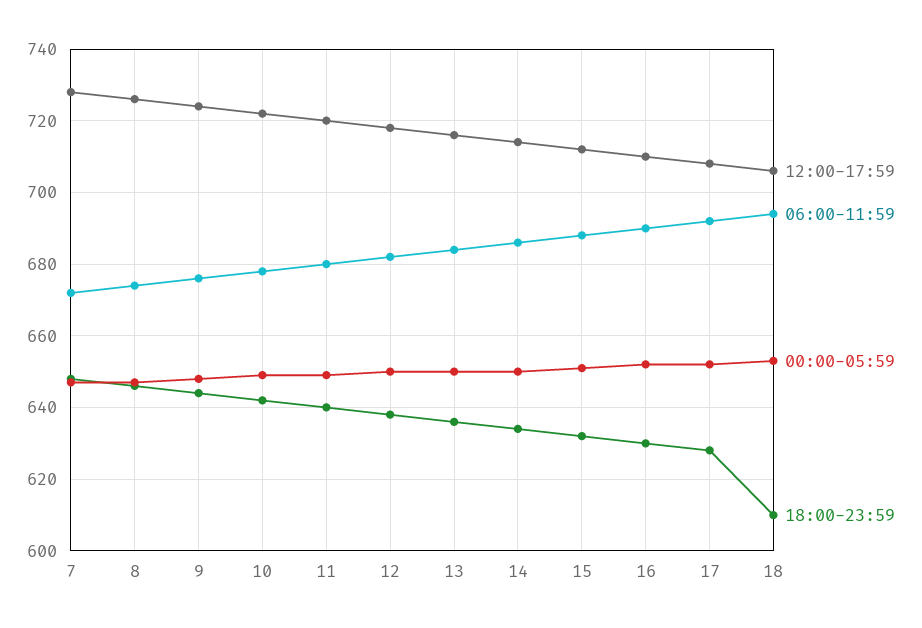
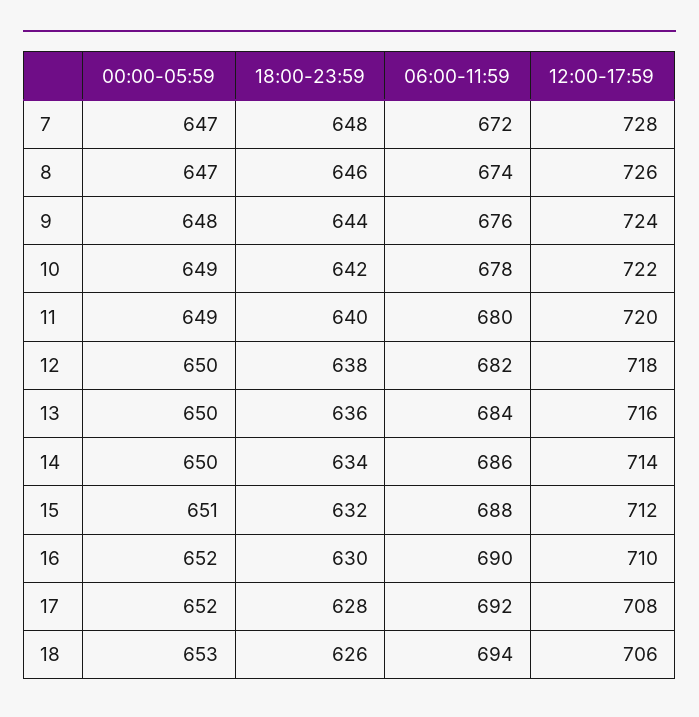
18:00-23:59, 18: 610 -> 626

